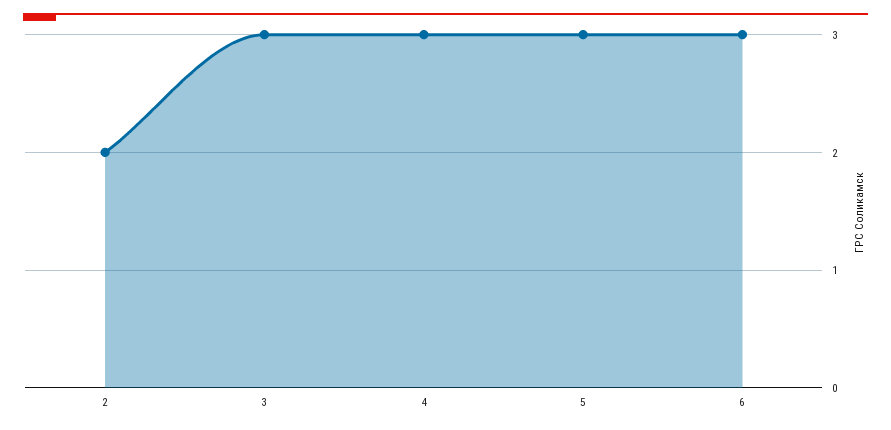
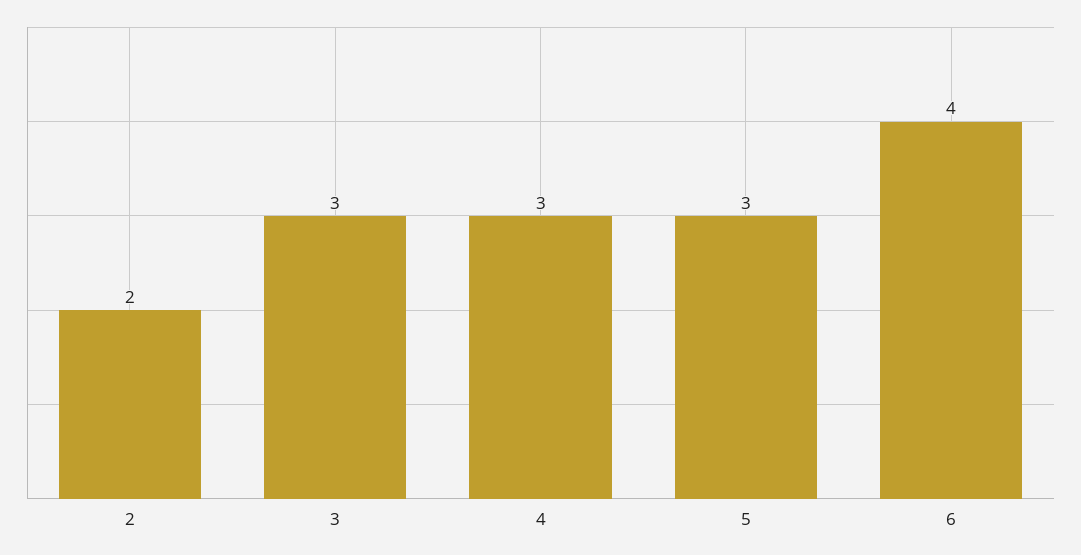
6: 3 -> 4

